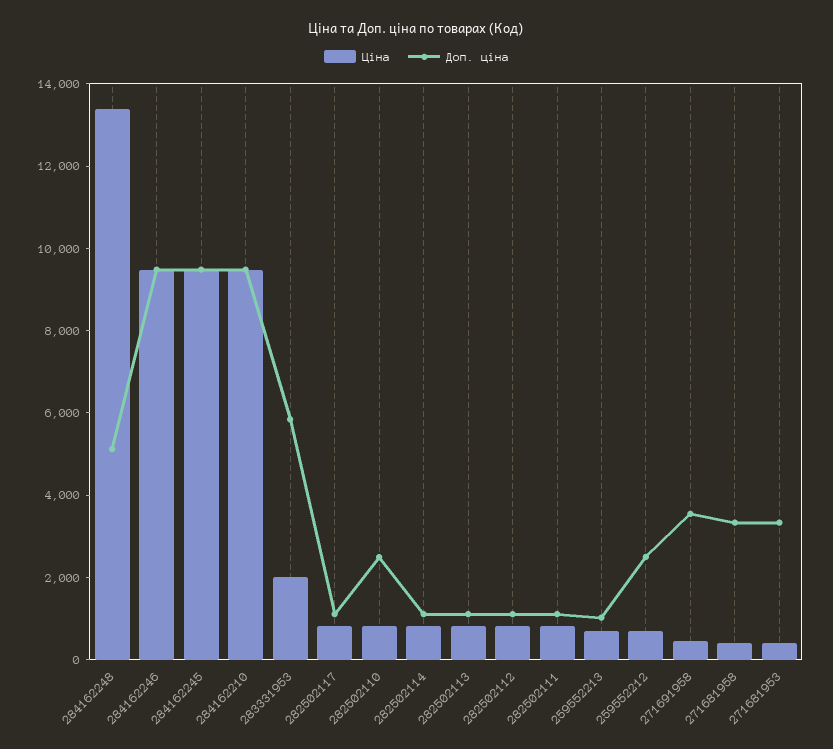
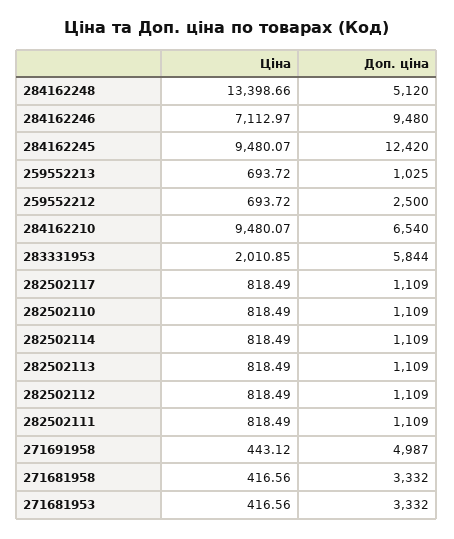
Ціна, 284162246: 9500 -> 7112.97
Доп. ціна, 284162245: 9500 -> 12420
Доп. ціна, 284162210: 9500 -> 6540
Доп. ціна, 282502110: 2500 -> 1109
Доп. ціна, 271691958: 3500 -> 4987

